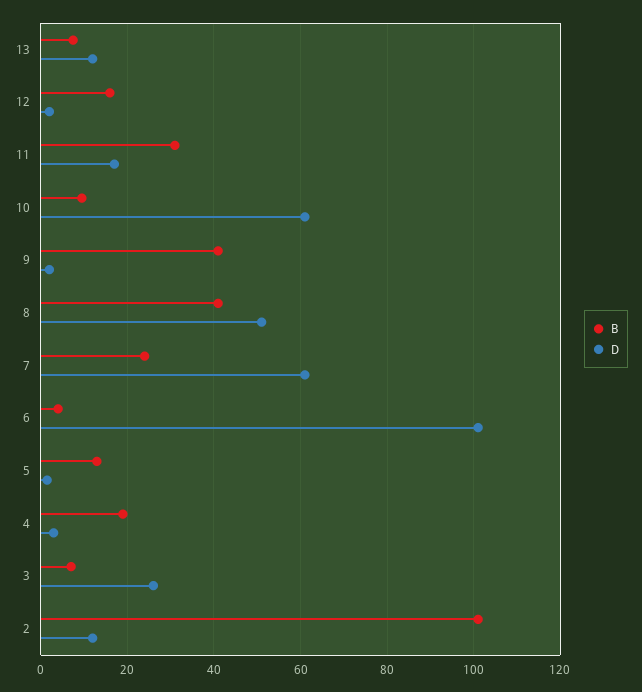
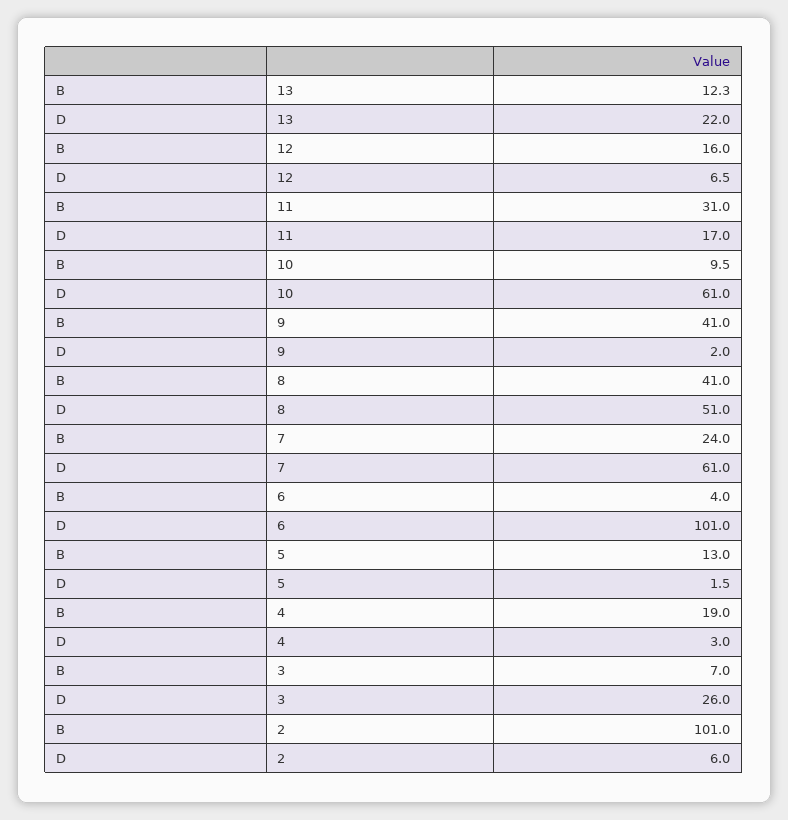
B, 13: 8 -> 12.3
D, 13: 12 -> 22
D, 12: 2 -> 6.5
D, 2: 12 -> 6

